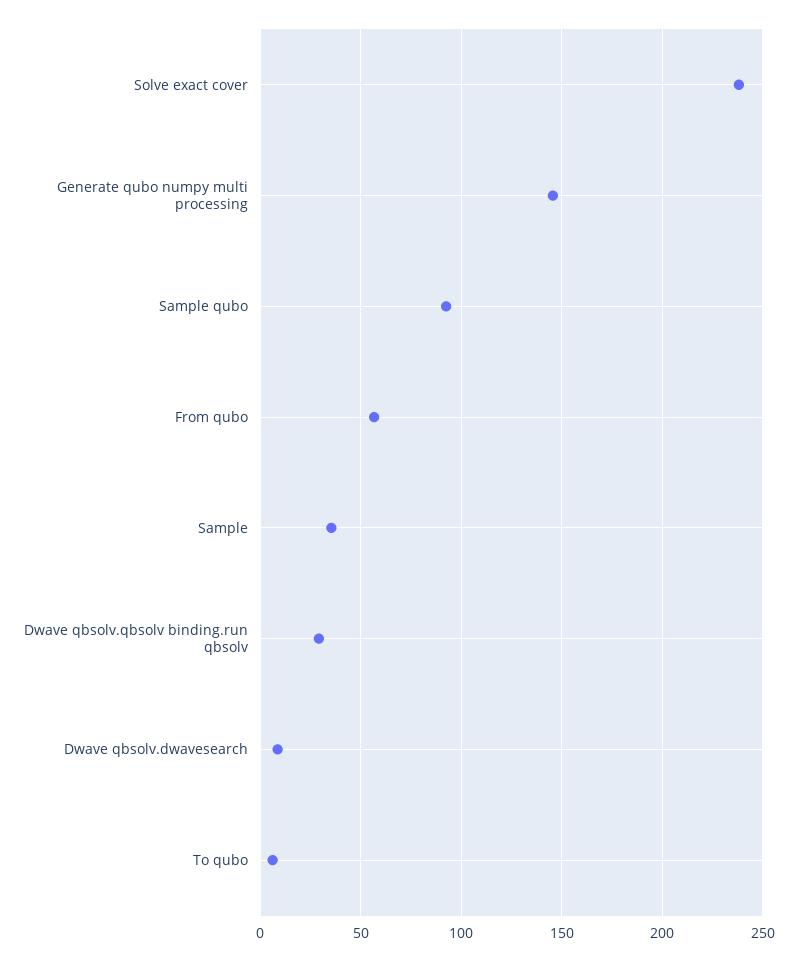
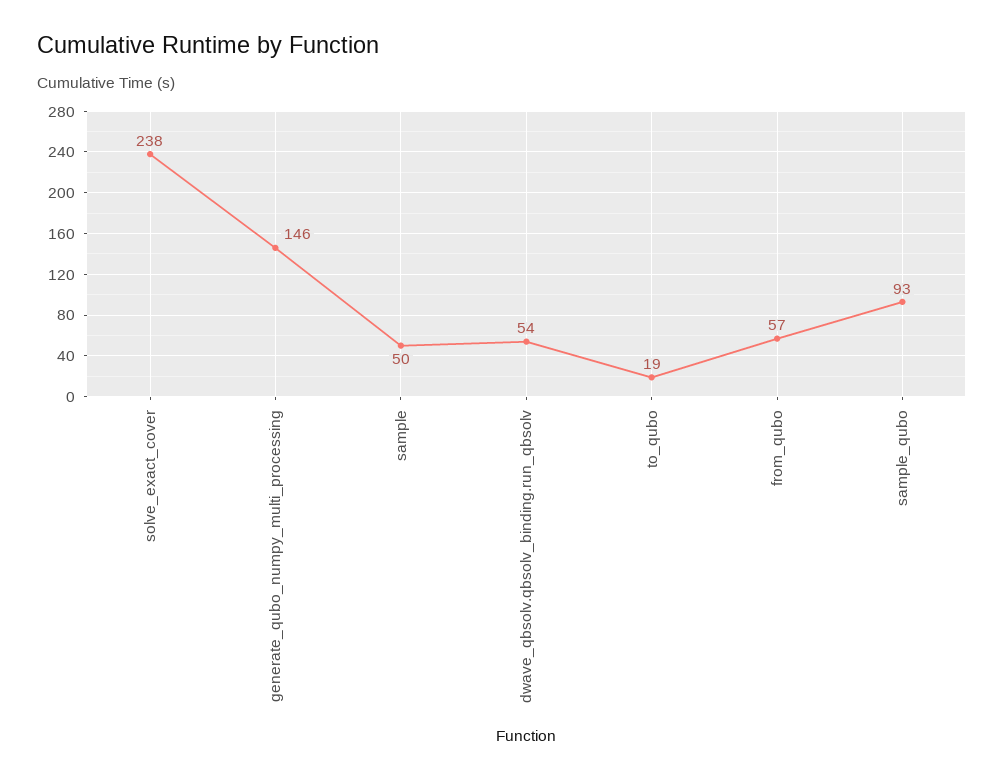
Sample: 35 -> 50
Dwave qbsolv.qbsolv binding.run qbsolv: 30 -> 54
Dwave qbsolv.dwavesearch: 10 -> none
To qubo: 5 -> 19

